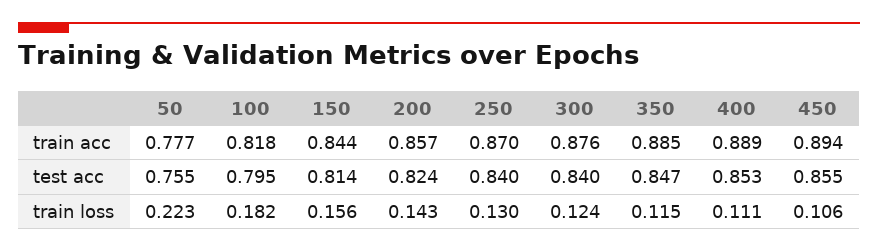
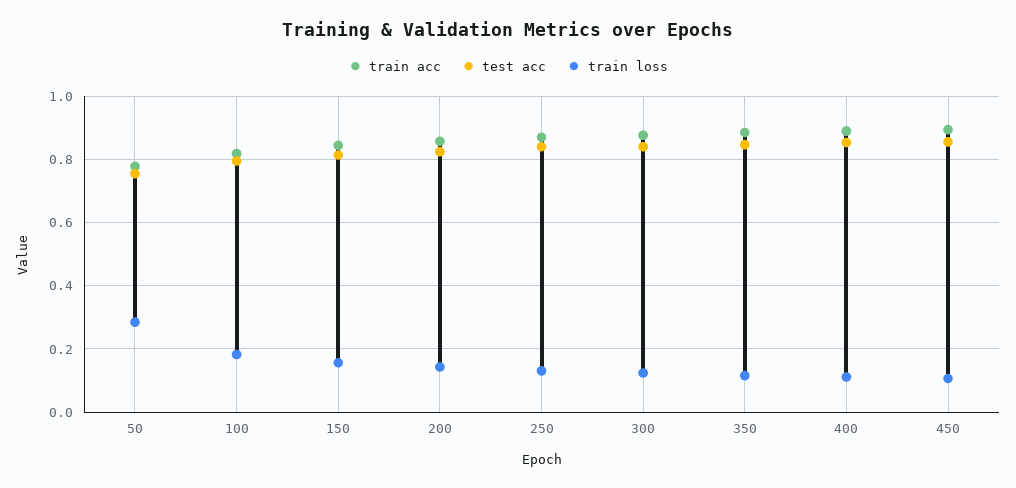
train loss, 50: 0.223 -> 0.28

